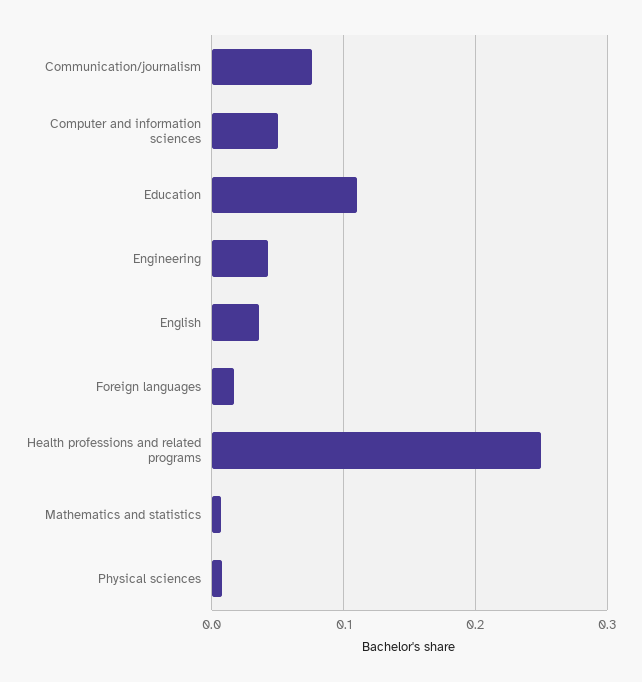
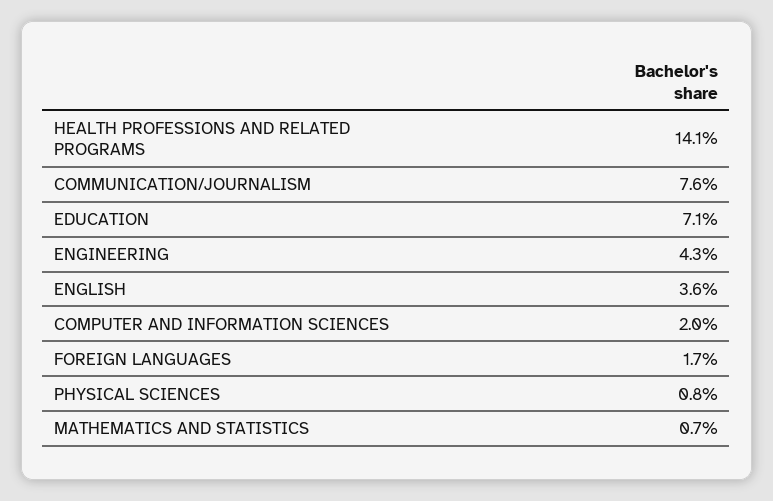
Computer and information sciences: 0.05 -> 0.02
Education: 0.11 -> 0.071
Health professions and related programs: 0.25 -> 0.141

